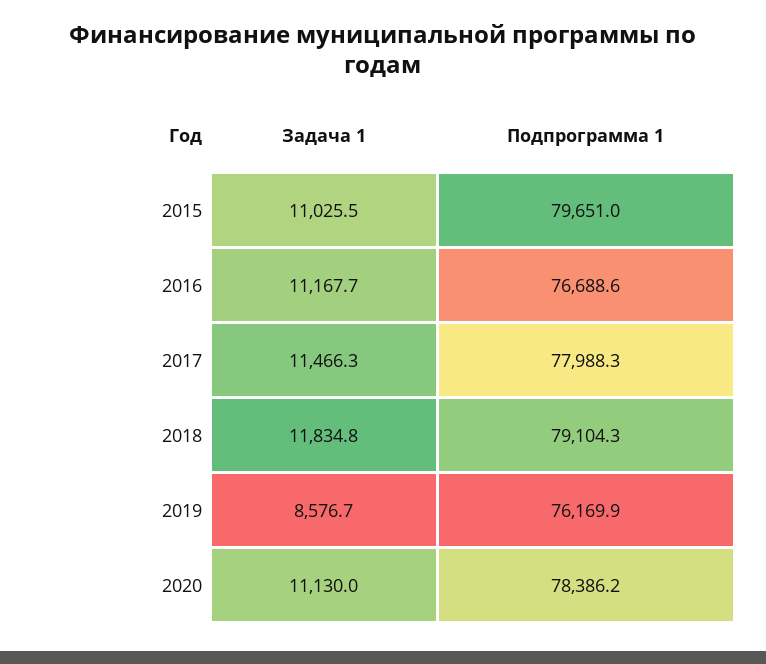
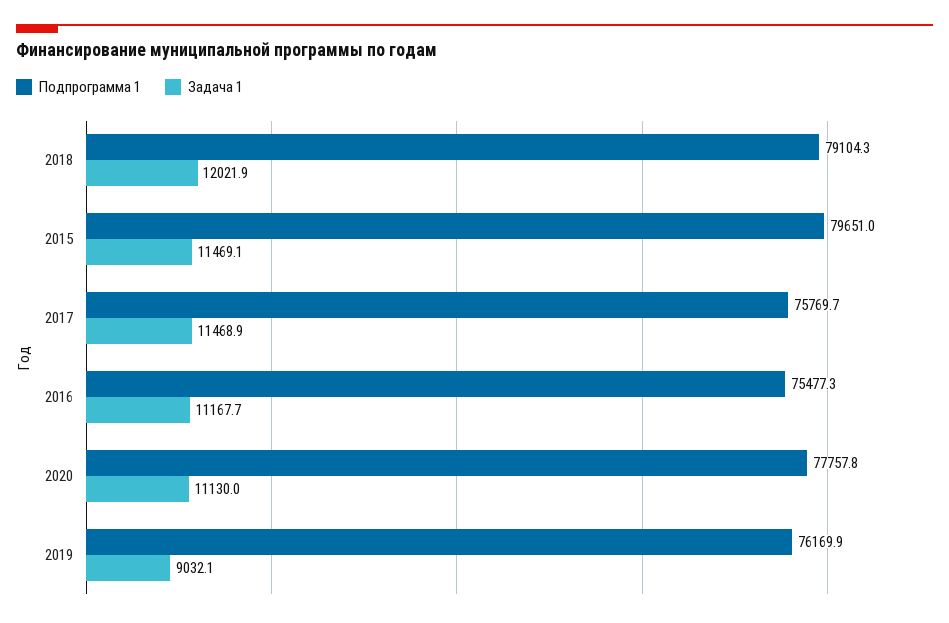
Задача 1, 2015: 11025.5 -> 11469.1
Подпрограмма 1, 2016: 76688.6 -> 75477.3
Задача 1, 2017: 11466.3 -> 11468.9
Подпрограмма 1, 2017: 77988.3 -> 75769.7
Задача 1, 2018: 11834.8 -> 12021.9
Задача 1, 2019: 8576.7 -> 9032.1
Подпрограмма 1, 2020: 78386.2 -> 77757.8

